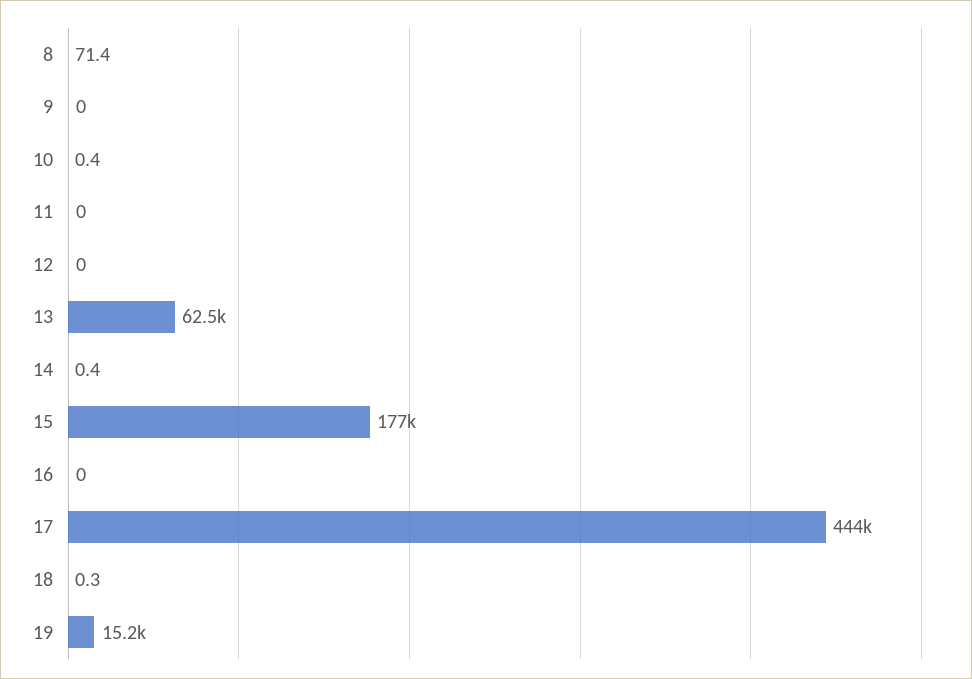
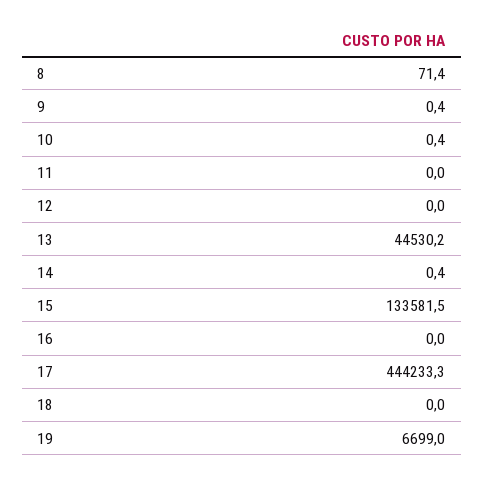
9: 0 -> 0.4
13: 62500 -> 44530.2
15: 177000 -> 133581.5
18: 0.3 -> 0
19: 15200 -> 6699

